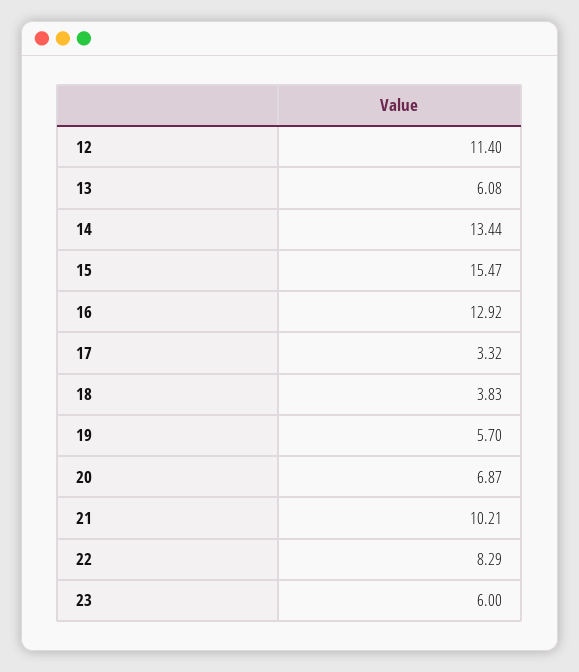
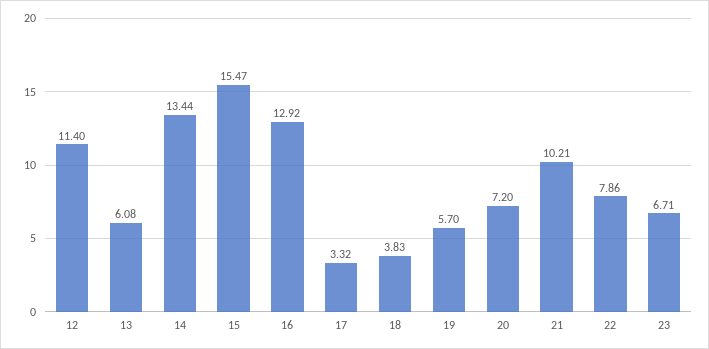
20: 6.87 -> 7.2
22: 8.29 -> 7.86
23: 6 -> 6.71

